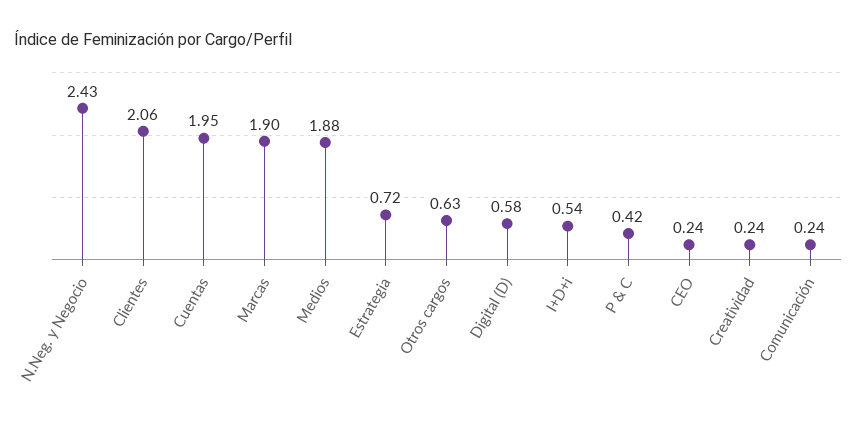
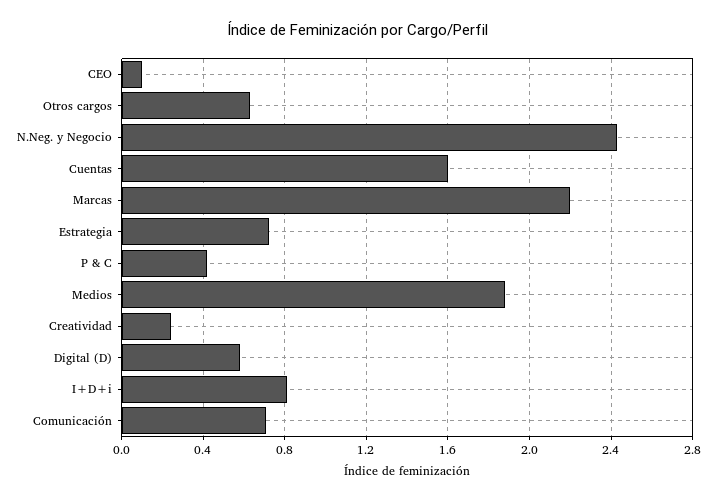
Clientes: 2.06 -> none
Cuentas: 1.95 -> 1.6
Marcas: 1.9 -> 2.2
I+D+i: 0.54 -> 0.8
CEO: 0.24 -> 0.1
Comunicación: 0.24 -> 0.7

